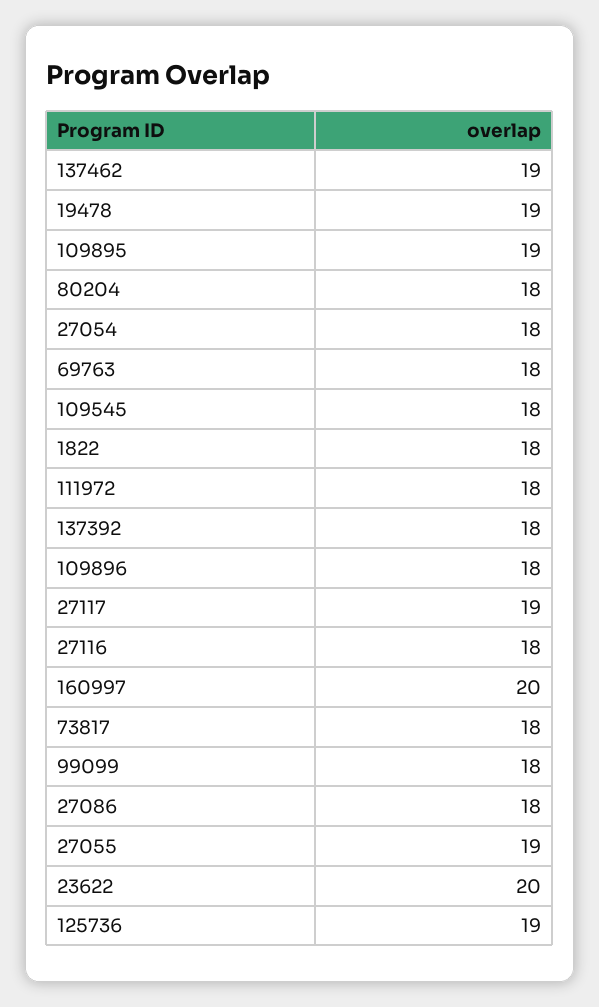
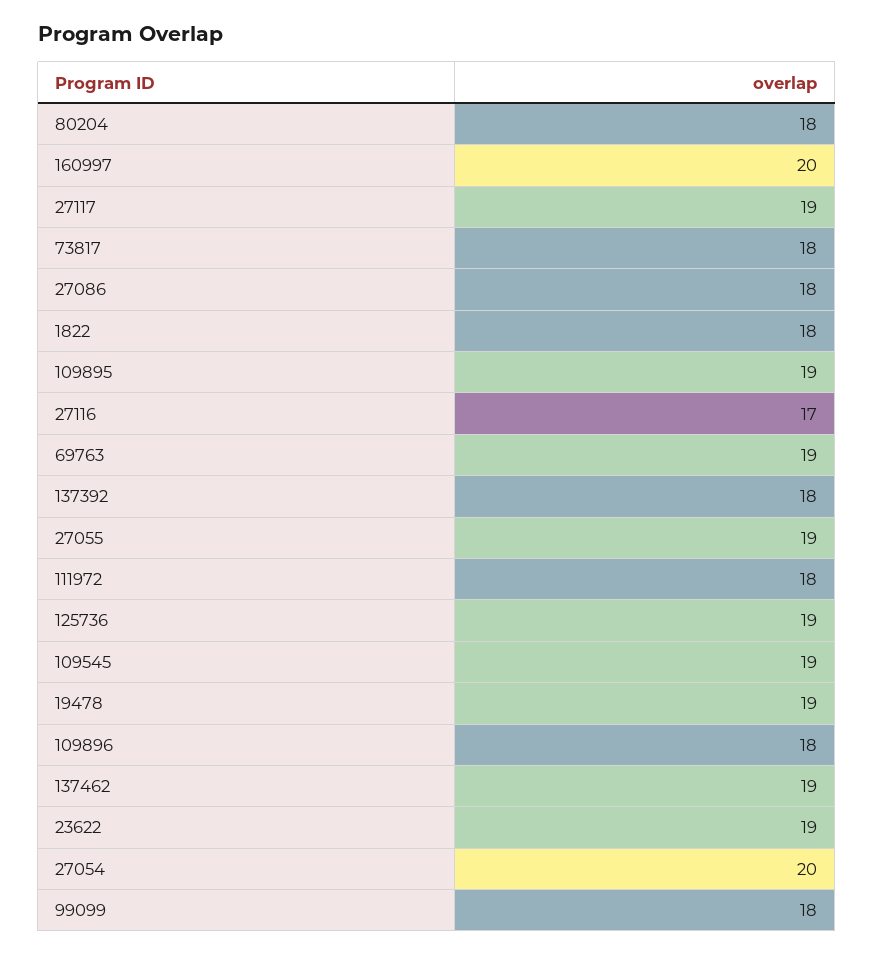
27054: 18 -> 20
69763: 18 -> 19
109545: 18 -> 19
27116: 18 -> 17
23622: 20 -> 19

